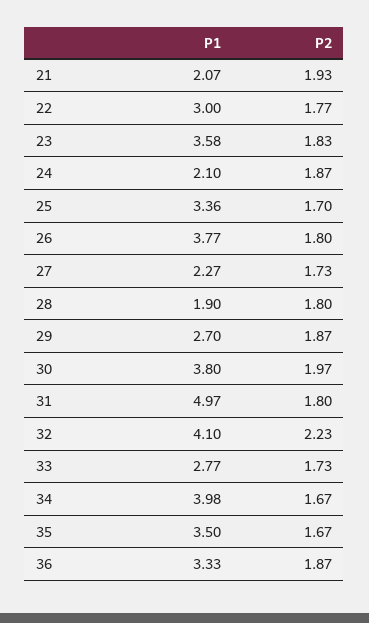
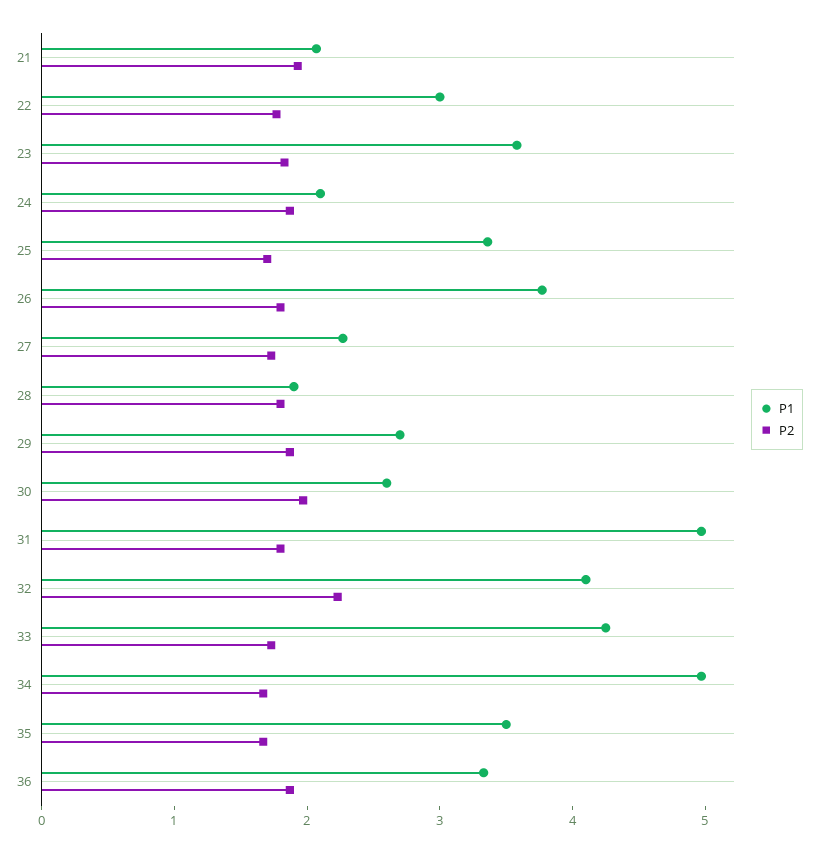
P1, 30: 3.8 -> 2.6
P1, 33: 2.77 -> 4.2
P1, 34: 3.98 -> 5

